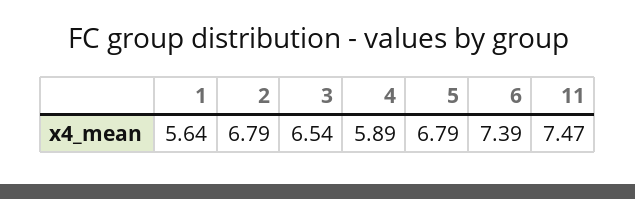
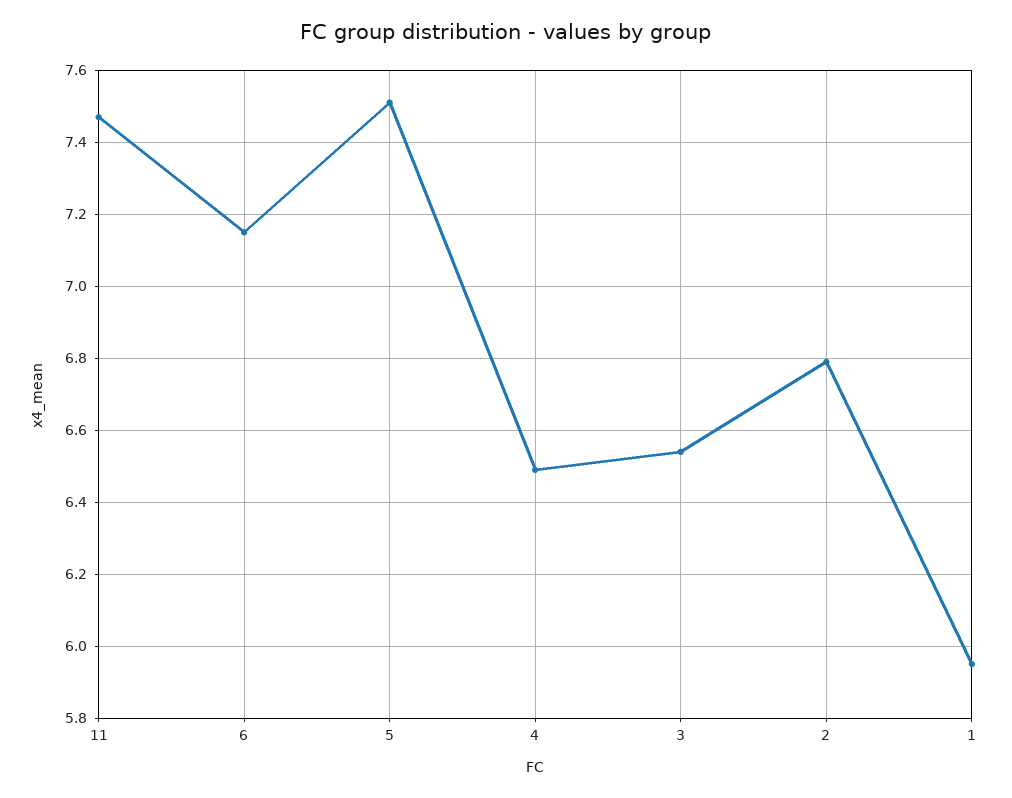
1: 5.64 -> 5.95
4: 5.89 -> 6.5
5: 6.79 -> 7.5
6: 7.39 -> 7.15

